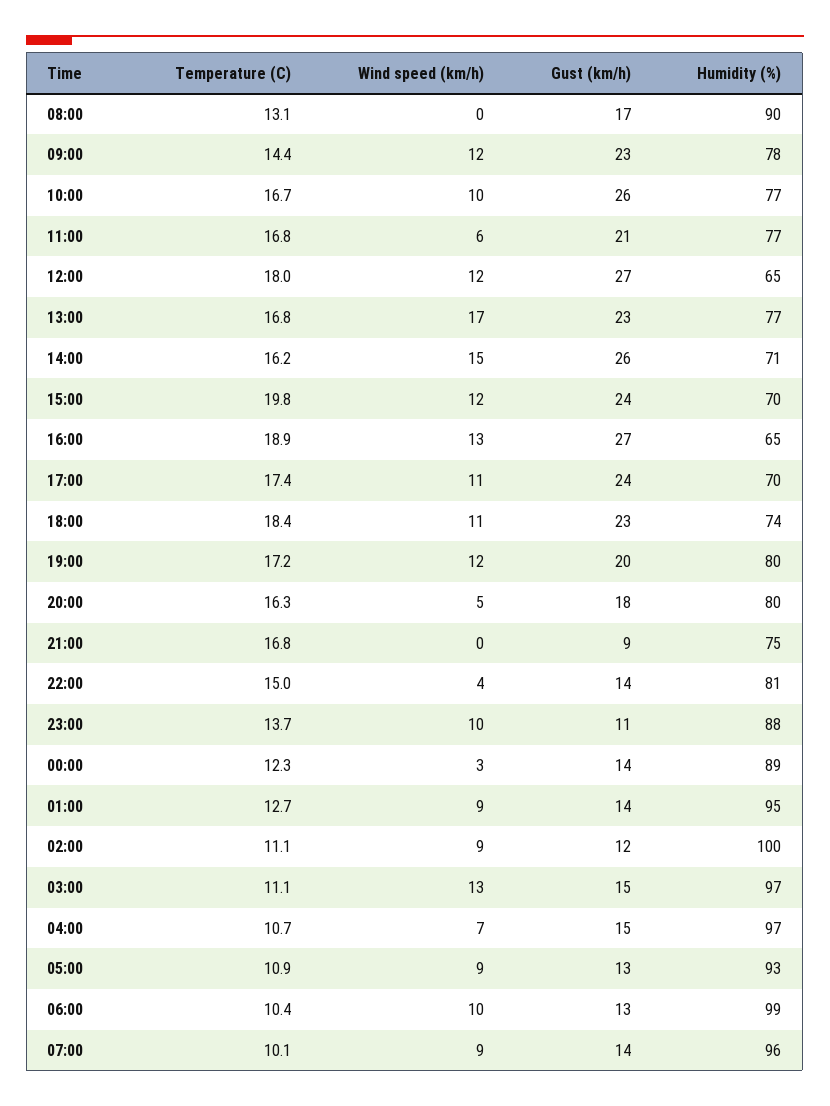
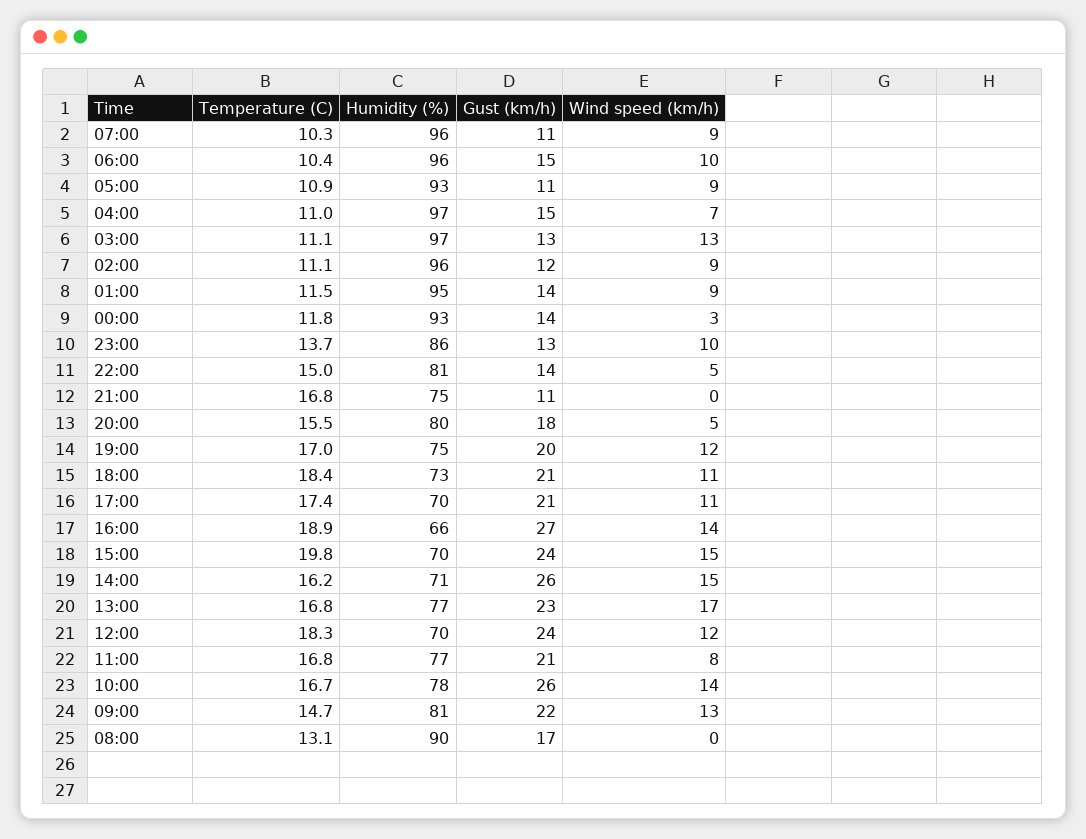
Temperature (C), 09:00: 14.4 -> 14.7
Wind speed (km/h), 09:00: 12 -> 13
Gust (km/h), 09:00: 23 -> 22
Humidity (%), 09:00: 78 -> 81
Wind speed (km/h), 10:00: 10 -> 14
Humidity (%), 10:00: 77 -> 78
Wind speed (km/h), 11:00: 6 -> 8
Temperature (C), 12:00: 18 -> 18.3
Gust (km/h), 12:00: 27 -> 24
Humidity (%), 12:00: 65 -> 70
Wind speed (km/h), 15:00: 12 -> 15
Wind speed (km/h), 16:00: 13 -> 14
Humidity (%), 16:00: 65 -> 66
Gust (km/h), 17:00: 24 -> 21
Gust (km/h), 18:00: 23 -> 21
Humidity (%), 18:00: 74 -> 73
Temperature (C), 19:00: 17.2 -> 17
Humidity (%), 19:00: 80 -> 75
Temperature (C), 20:00: 16.3 -> 15.5
Gust (km/h), 21:00: 9 -> 11
Wind speed (km/h), 22:00: 4 -> 5
Gust (km/h), 23:00: 11 -> 13
Humidity (%), 23:00: 88 -> 86
Temperature (C), 00:00: 12.3 -> 11.8
Humidity (%), 00:00: 89 -> 93
Temperature (C), 01:00: 12.7 -> 11.5
Humidity (%), 02:00: 100 -> 96
Gust (km/h), 03:00: 15 -> 13
Temperature (C), 04:00: 10.7 -> 11
Gust (km/h), 05:00: 13 -> 11
Gust (km/h), 06:00: 13 -> 15
Humidity (%), 06:00: 99 -> 96
Temperature (C), 07:00: 10.1 -> 10.3
Gust (km/h), 07:00: 14 -> 11

